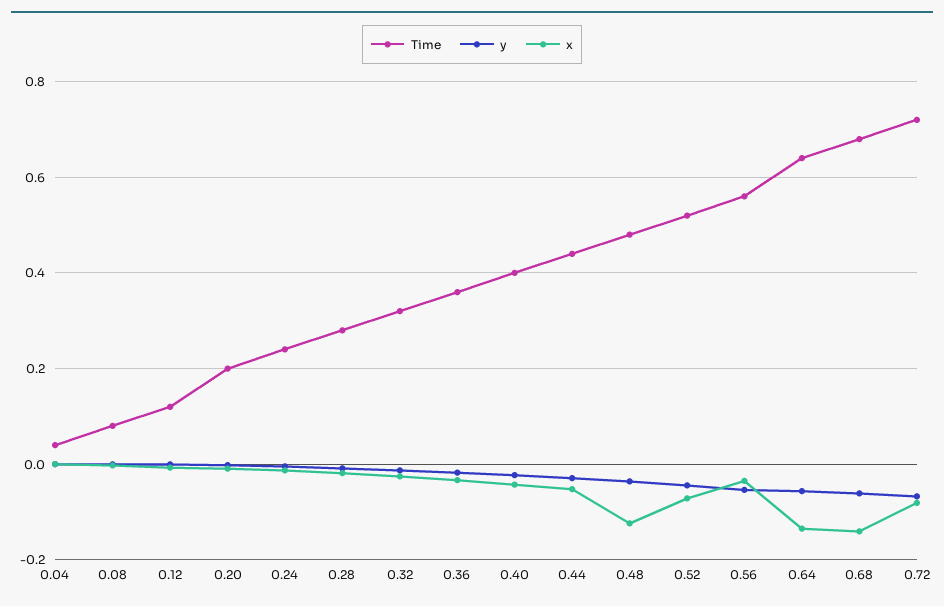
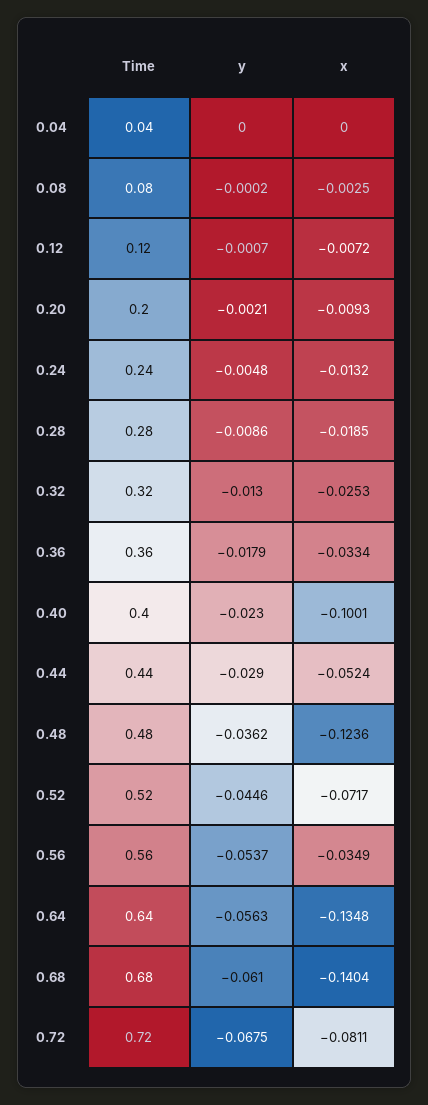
x, 0.40: -0.04 -> -0.1001

